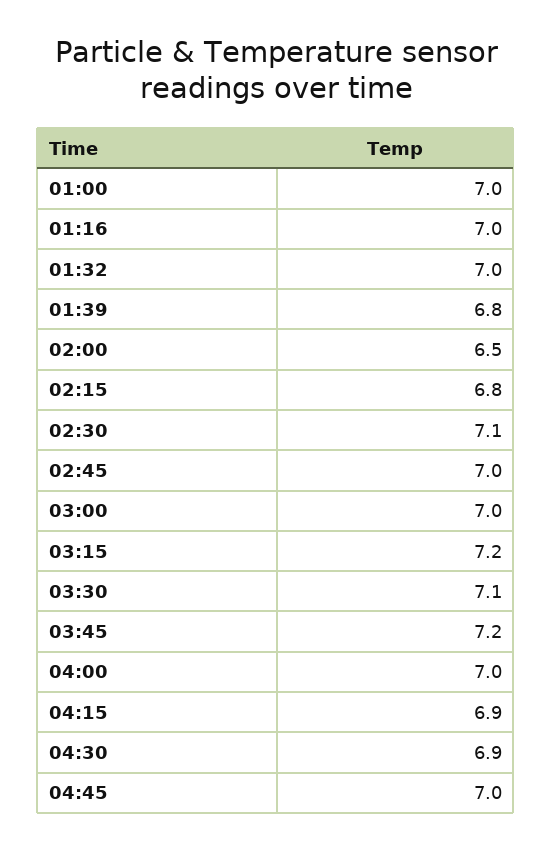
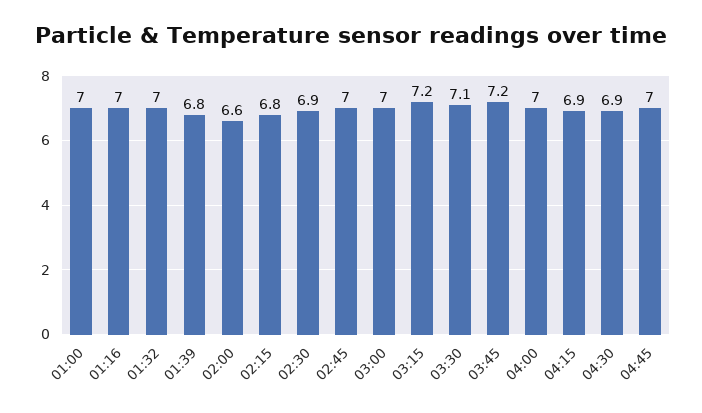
02:00: 6.5 -> 6.6
02:30: 7.1 -> 6.9

